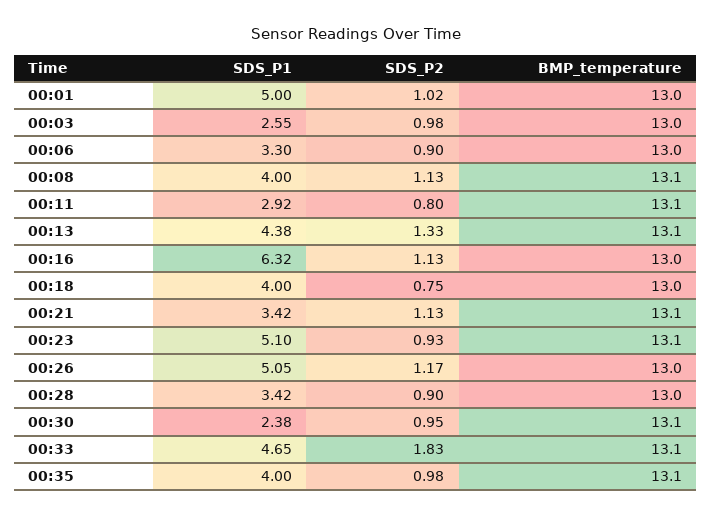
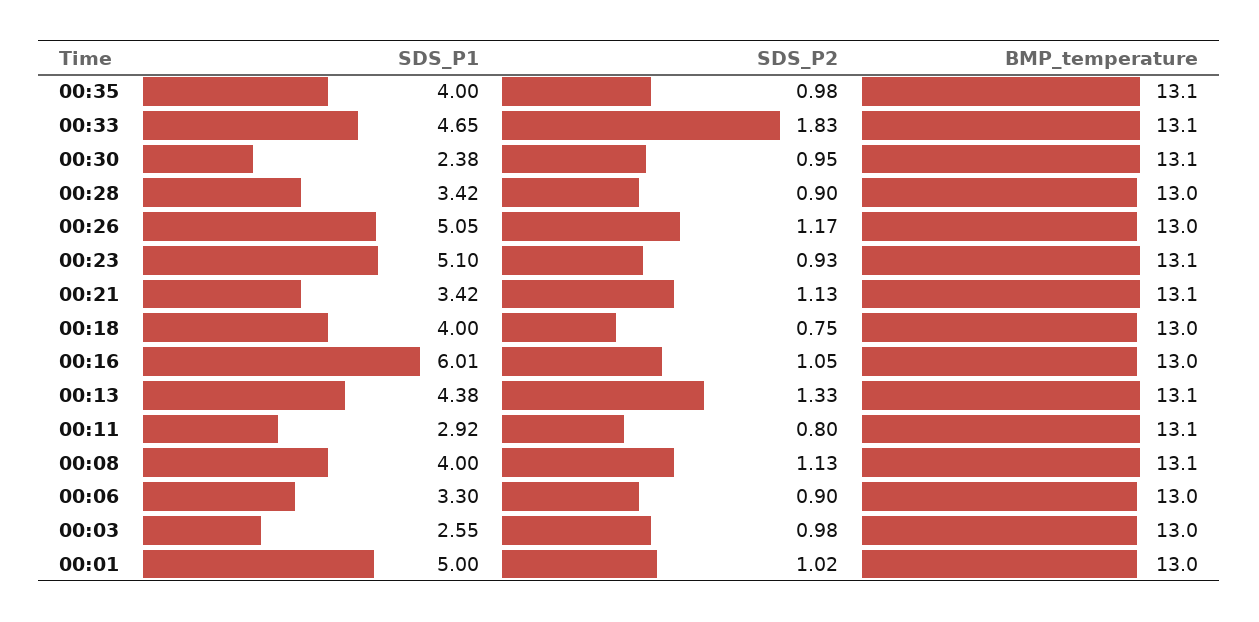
SDS_P1, 00:16: 6.32 -> 6.01
SDS_P2, 00:16: 1.13 -> 1.05

